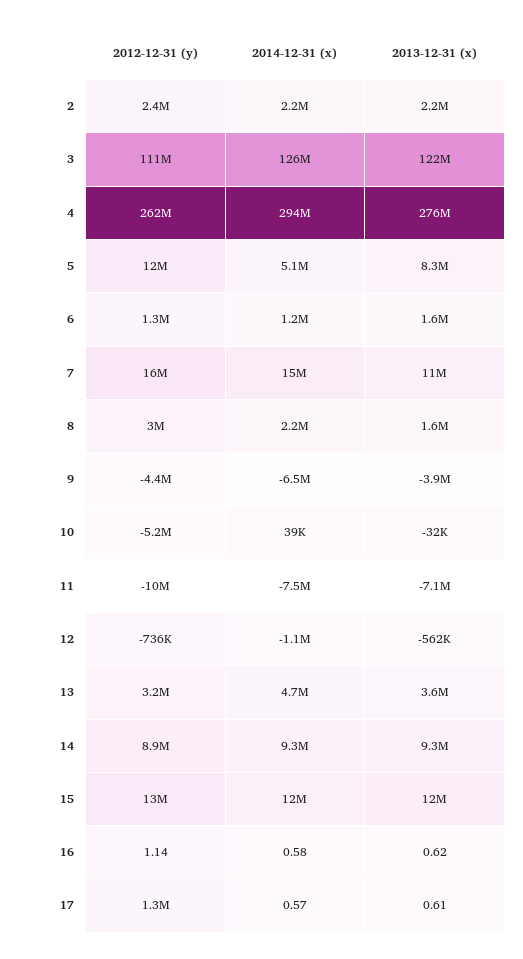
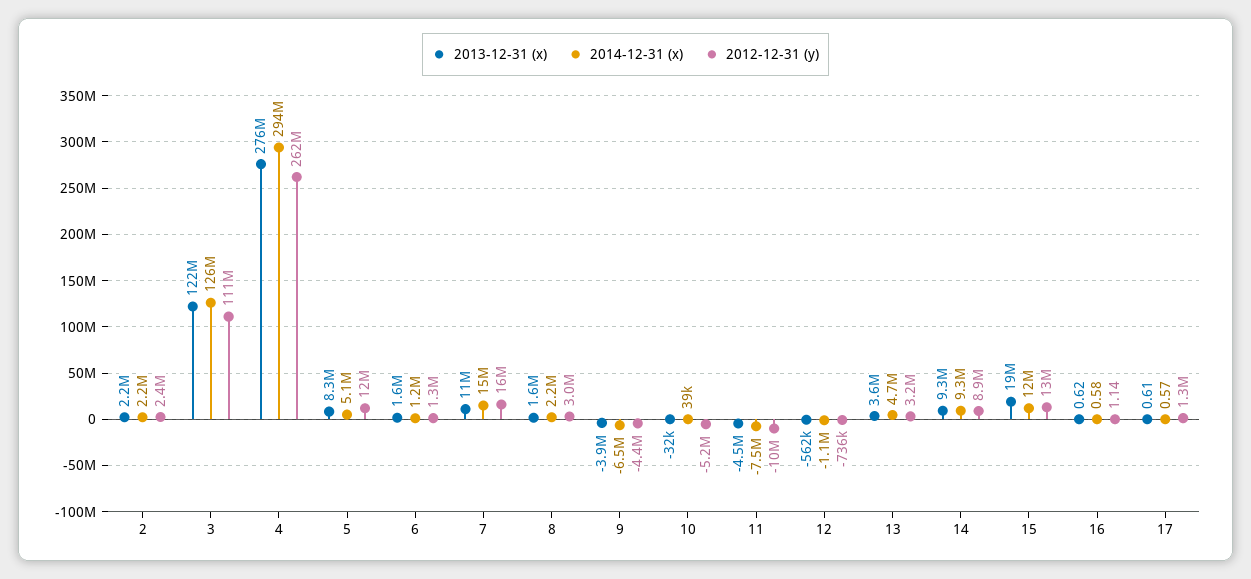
2013-12-31 (x), 11: -7100000 -> -4500000
2013-12-31 (x), 15: 12000000 -> 19000000

